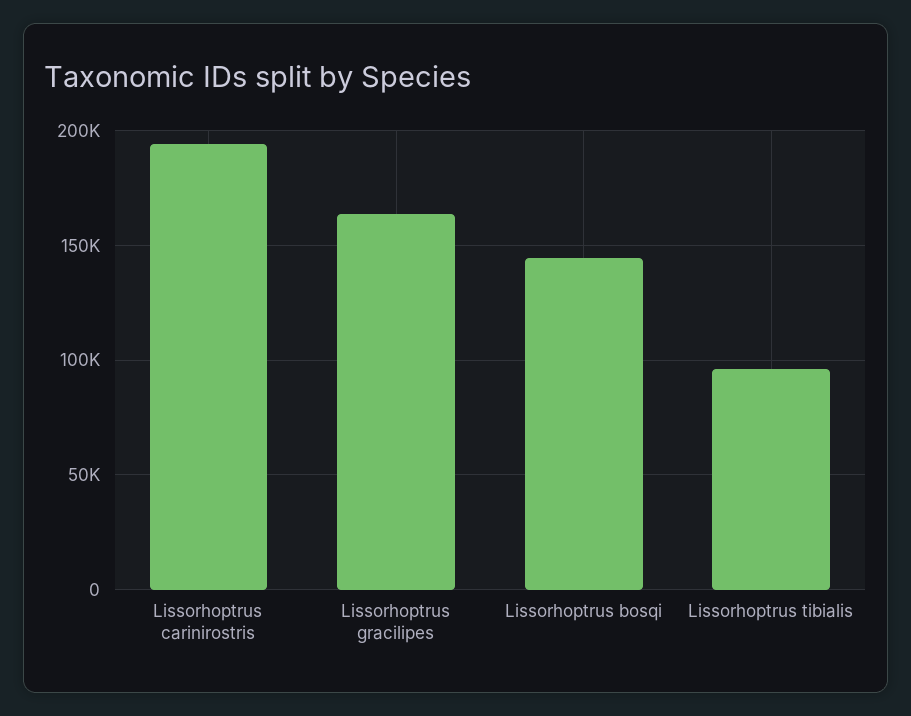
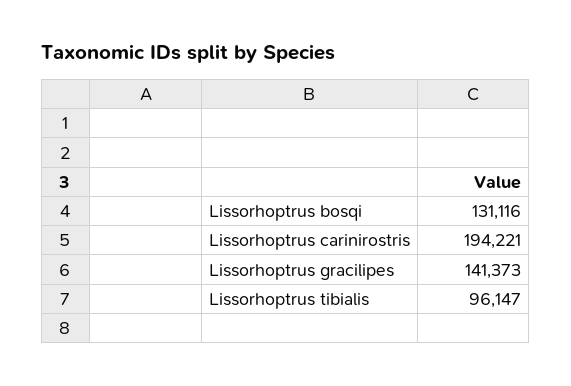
Lissorhoptrus gracilipes: 165000 -> 141373
Lissorhoptrus bosqi: 145000 -> 131116

